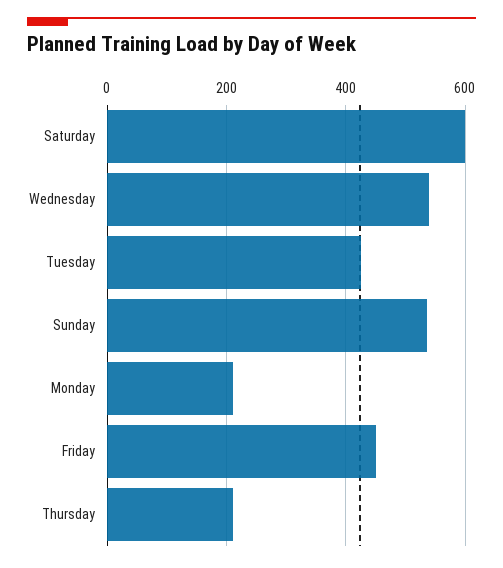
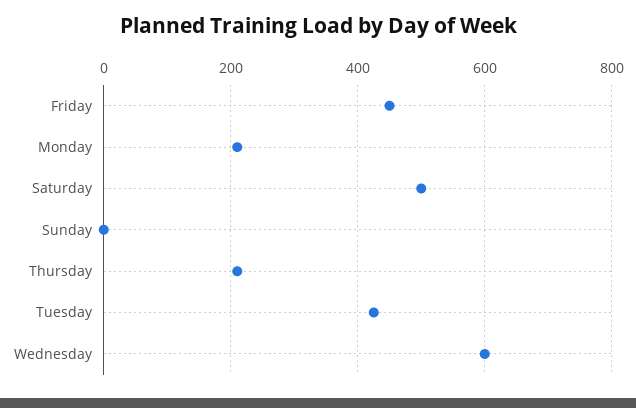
Saturday: 600 -> 500
Wednesday: 540 -> 600
Sunday: 540 -> 0

